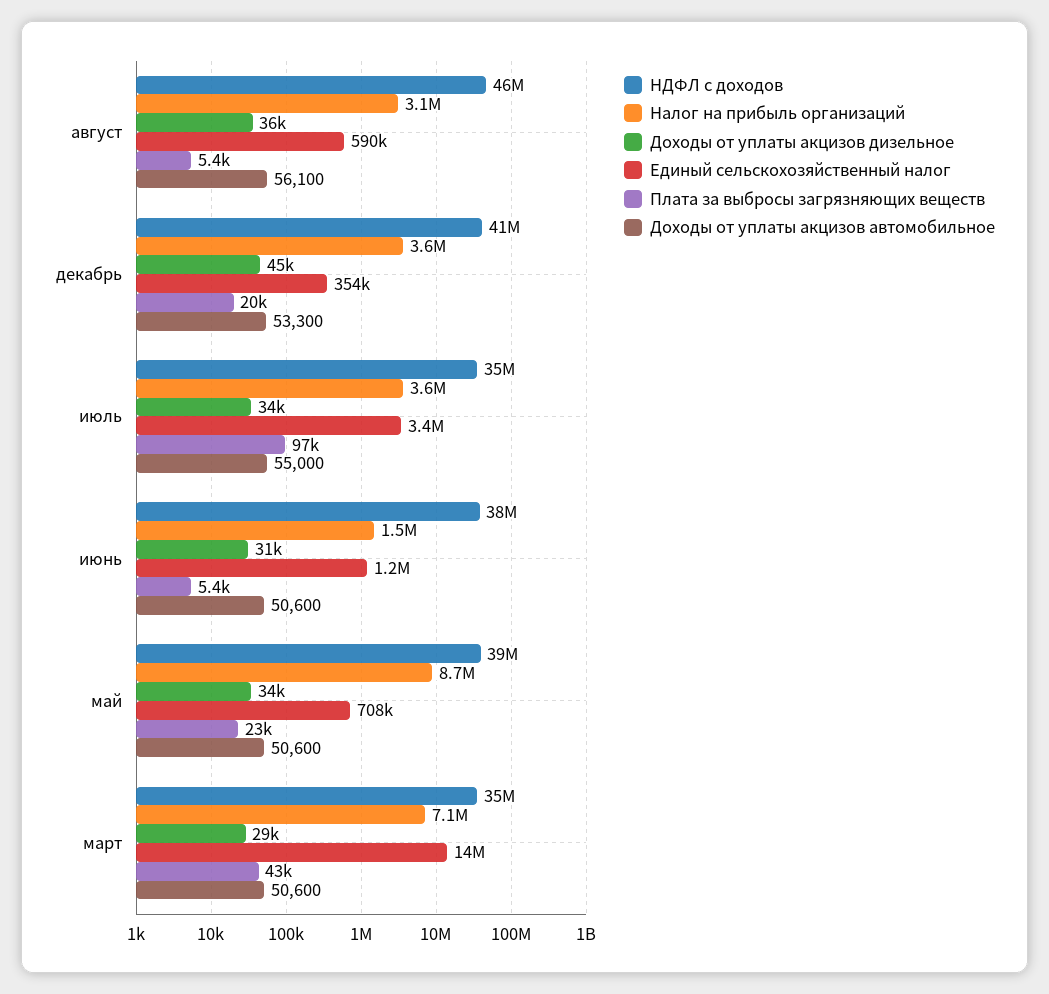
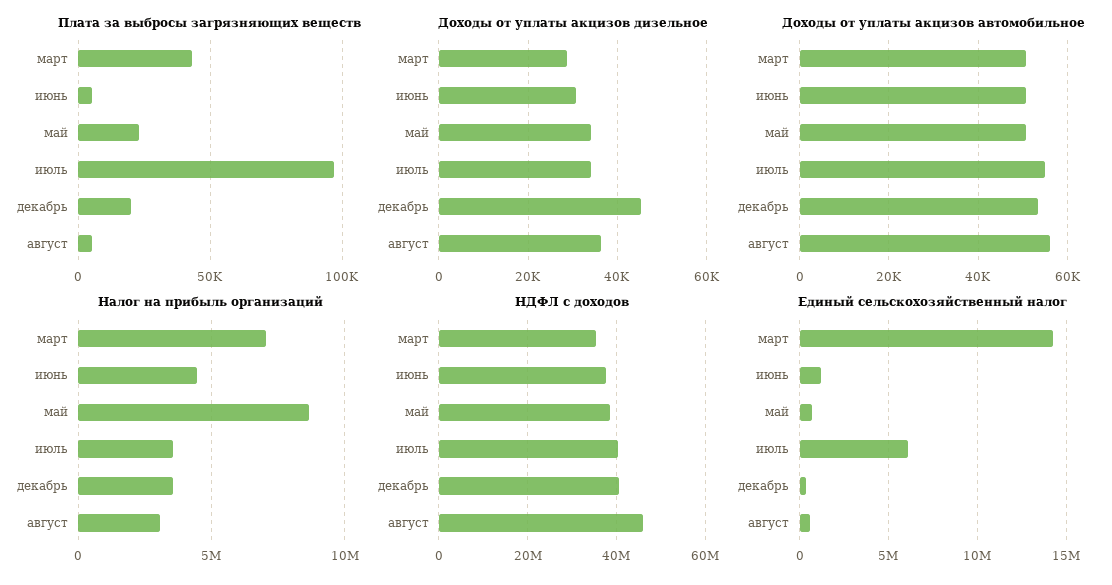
НДФЛ с доходов, июль: 35000000 -> 40000000
Единый сельскохозяйственный налог, июль: 3400000 -> 6000000
Налог на прибыль организаций, июнь: 1500000 -> 4500000

